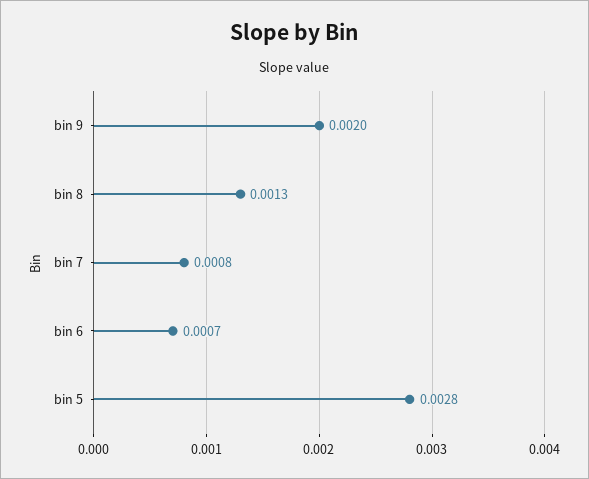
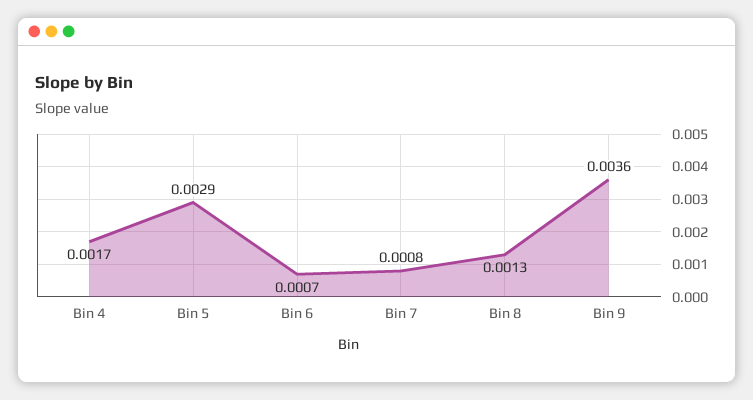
bin 9: 0.002 -> 0.0036
bin 5: 0.0028 -> 0.0029
Bin 4: none -> 0.0017

